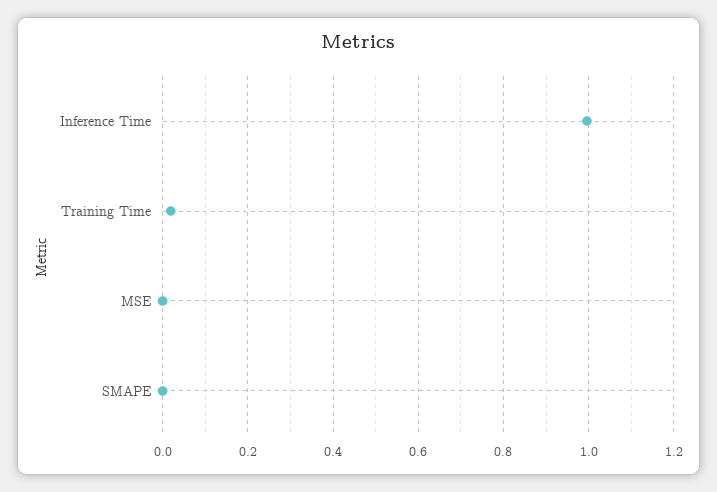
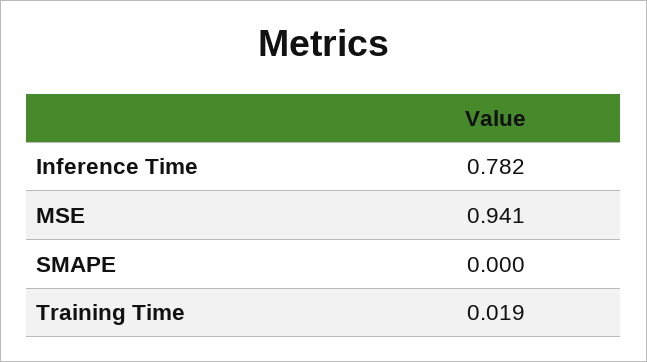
Inference Time: 1 -> 0.782
MSE: 0 -> 0.941

